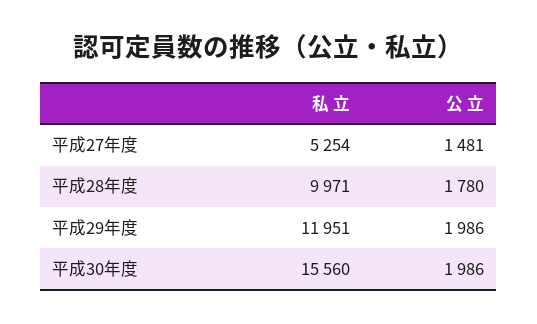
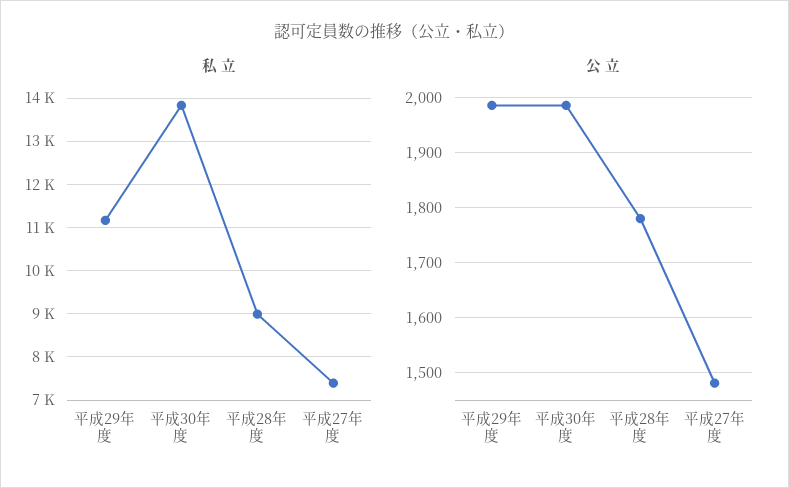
私 立, 平成27年度: 5254 -> 7400
私 立, 平成28年度: 9971 -> 9000
私 立, 平成29年度: 11951 -> 11200
私 立, 平成30年度: 15560 -> 13800

